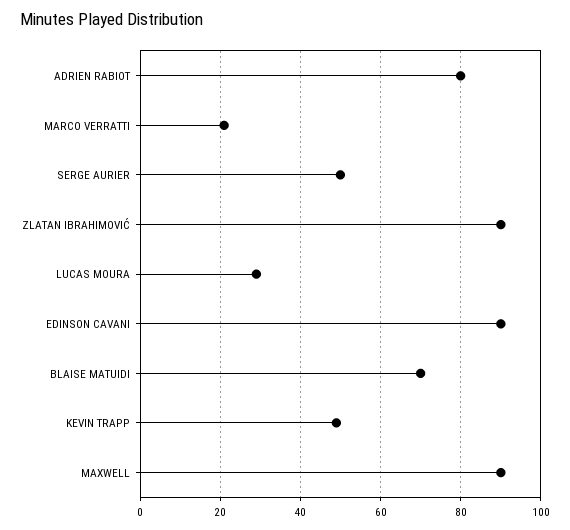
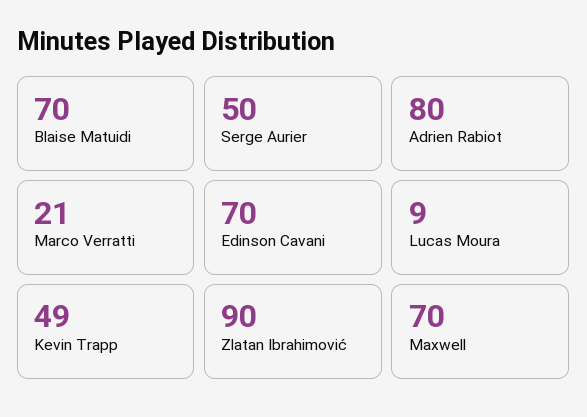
LUCAS MOURA: 30 -> 9
EDINSON CAVANI: 90 -> 70
MAXWELL: 90 -> 70

